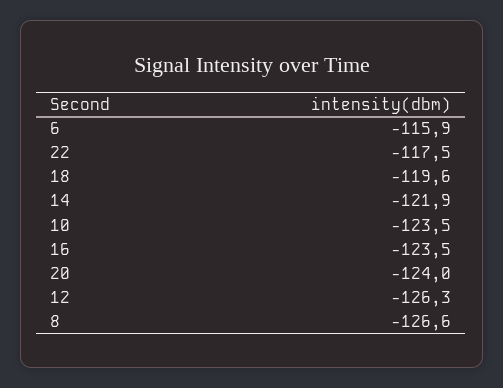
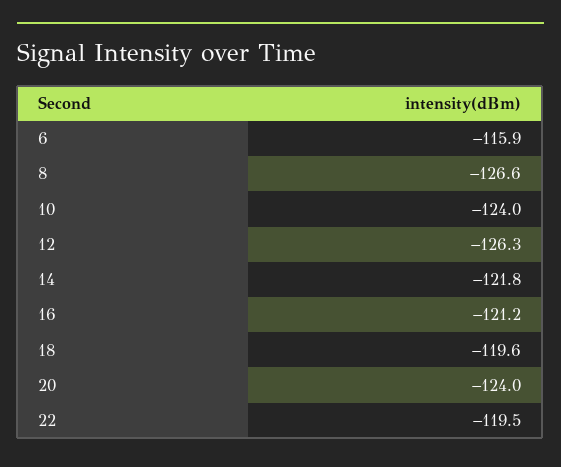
22: -117.5 -> -119.5
14: -121.9 -> -121.8
10: -123.5 -> -124
16: -123.5 -> -121.2

